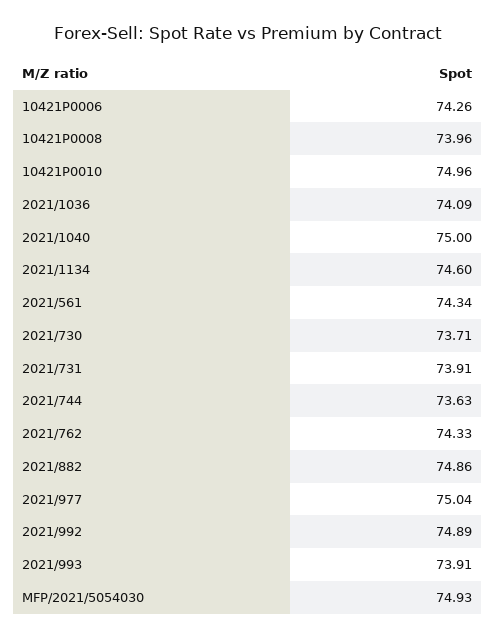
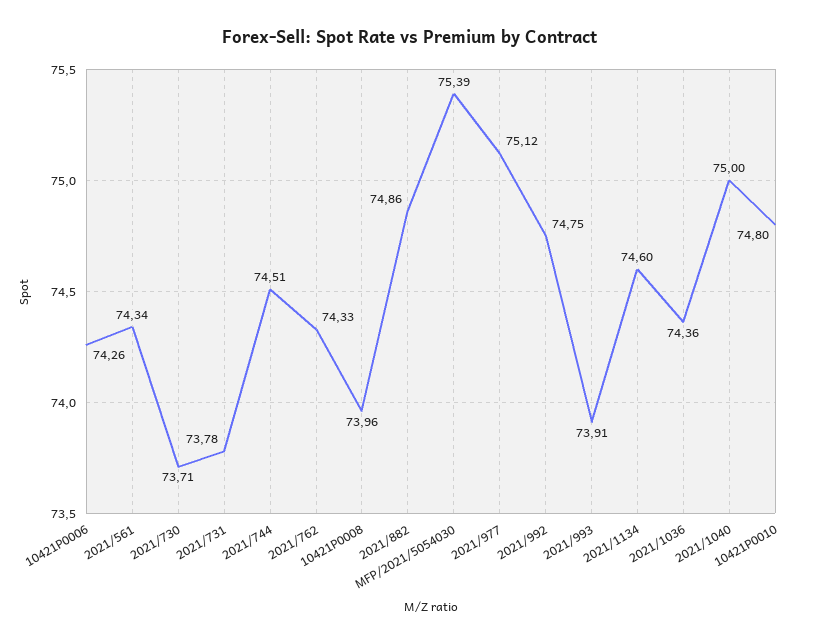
10421P0010: 74.96 -> 74.8
2021/1036: 74.09 -> 74.36
2021/731: 73.91 -> 73.78
2021/744: 73.63 -> 74.51
2021/977: 75.04 -> 75.12
2021/992: 74.89 -> 74.75
MFP/2021/5054030: 74.93 -> 75.39

